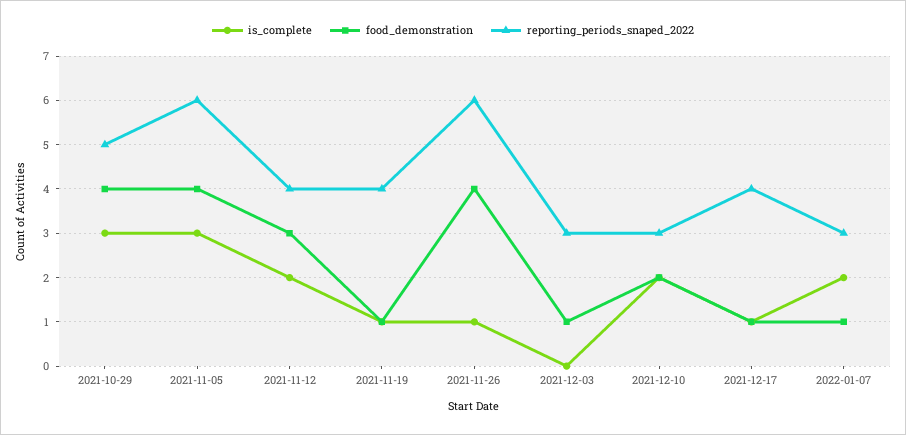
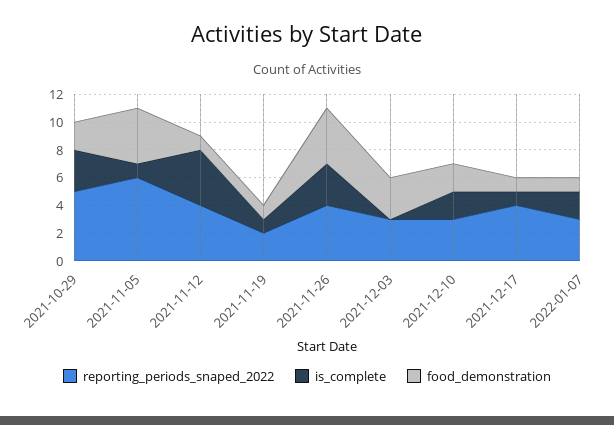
food_demonstration, 2021-10-29: 4 -> 2
is_complete, 2021-11-05: 3 -> 1
is_complete, 2021-11-12: 2 -> 4
food_demonstration, 2021-11-12: 3 -> 1
reporting_periods_snaped_2022, 2021-11-19: 4 -> 2
is_complete, 2021-11-26: 1 -> 3
reporting_periods_snaped_2022, 2021-11-26: 6 -> 4
food_demonstration, 2021-12-03: 1 -> 3

